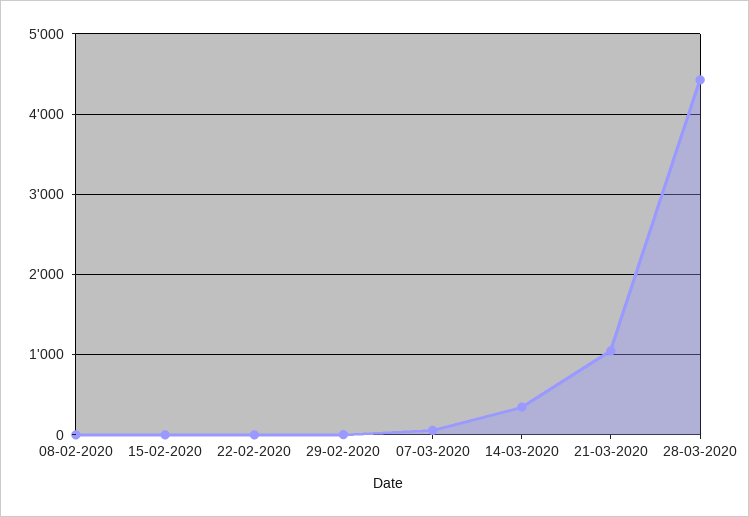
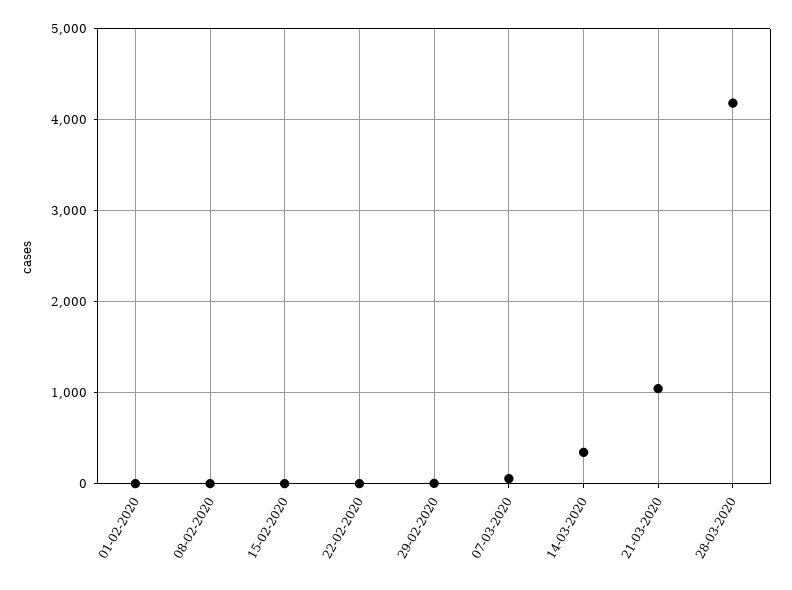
28-03-2020: 4400 -> 4200
01-02-2020: none -> 0

